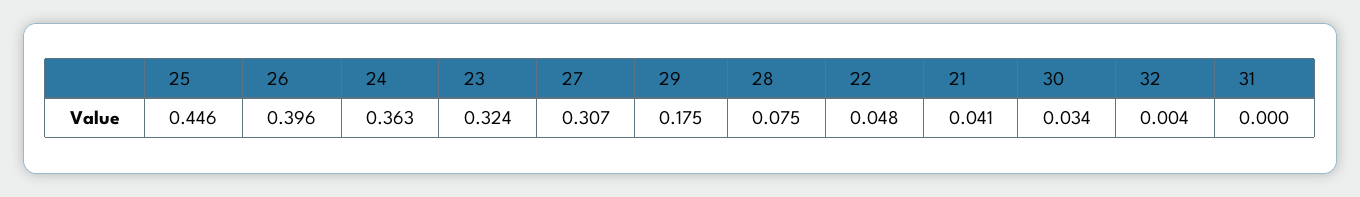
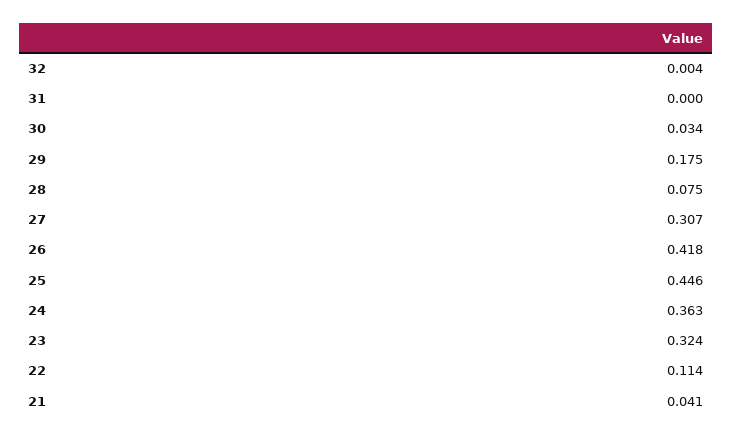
26: 0.396 -> 0.418
22: 0.048 -> 0.114

